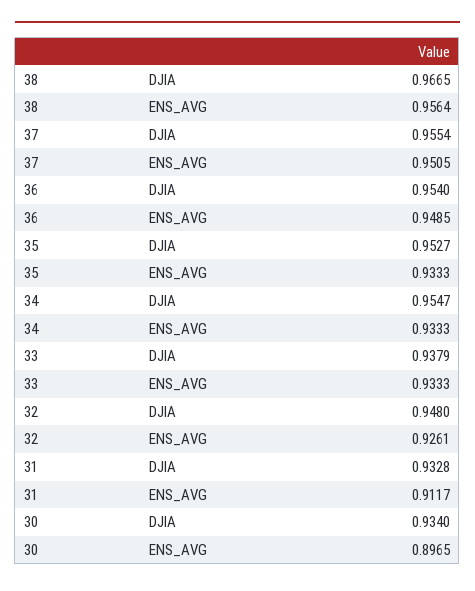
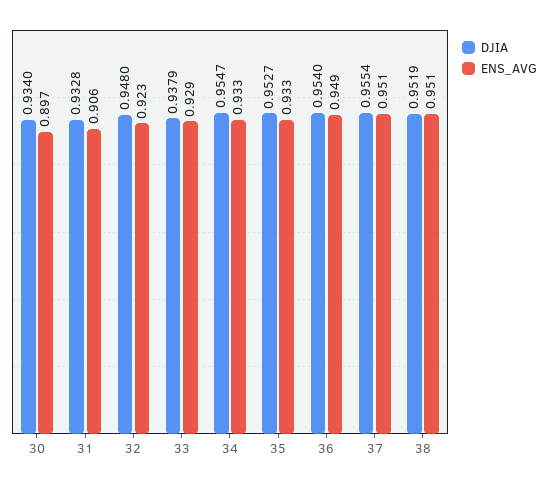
DJIA, 38: 0.9665 -> 0.9519
ENS_AVG, 38: 0.9564 -> 0.951
ENS_AVG, 33: 0.9333 -> 0.929
ENS_AVG, 32: 0.9261 -> 0.923
ENS_AVG, 31: 0.9117 -> 0.906

